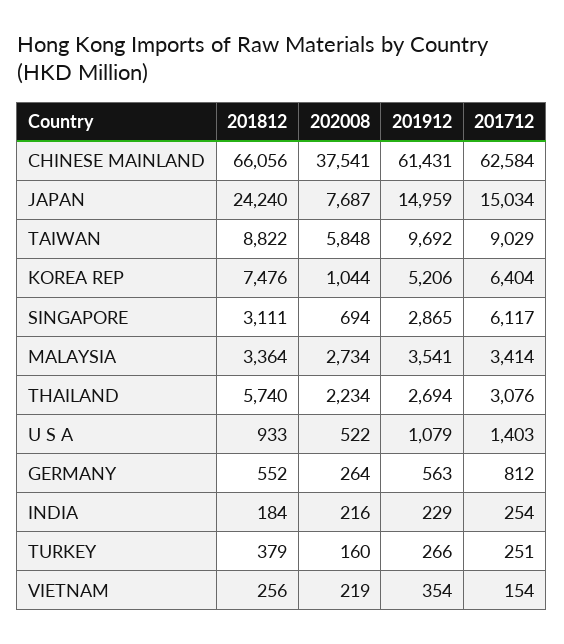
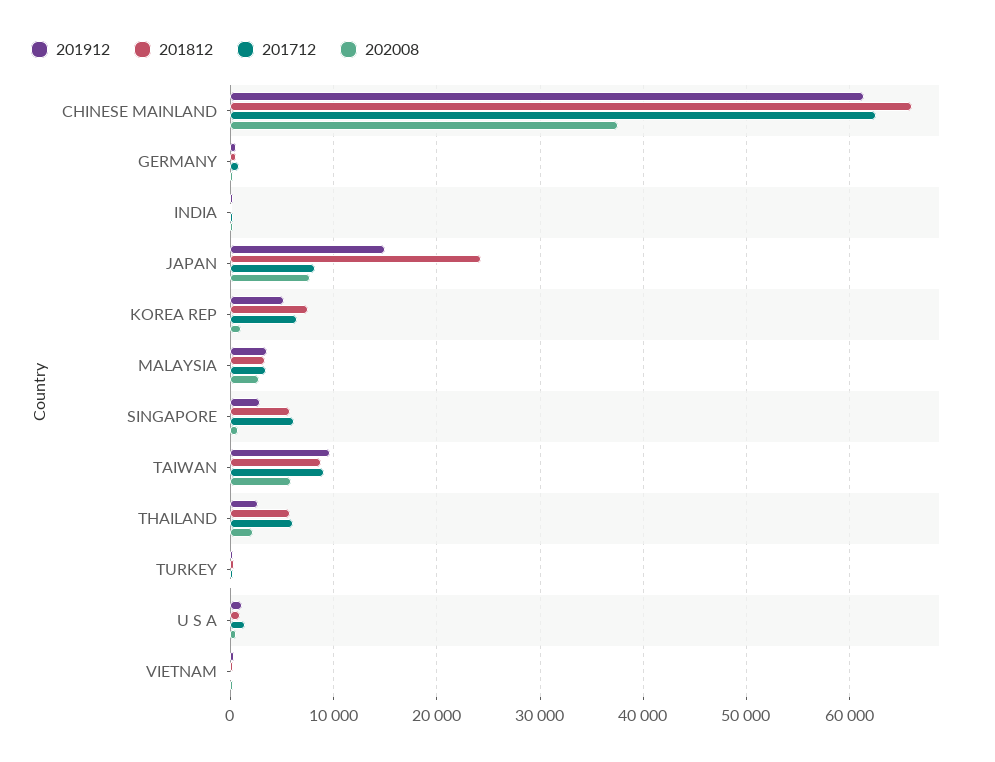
201712, JAPAN: 15034 -> 8000
201812, SINGAPORE: 3111 -> 6000
201712, THAILAND: 3076 -> 6000

